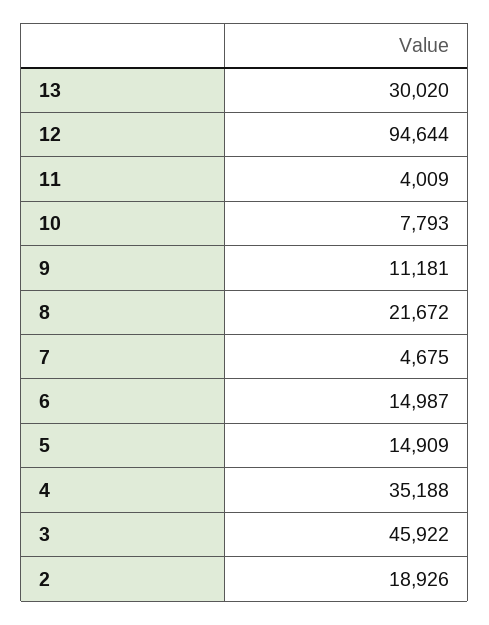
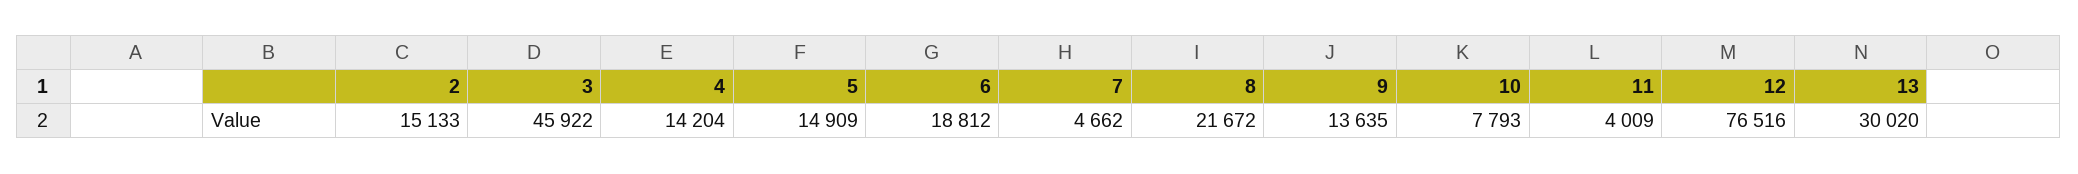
12: 94644 -> 76516
9: 11181 -> 13635
7: 4675 -> 4662
6: 14987 -> 18812
4: 35188 -> 14204
2: 18926 -> 15133

